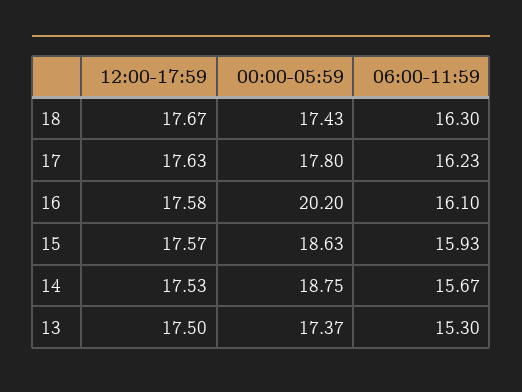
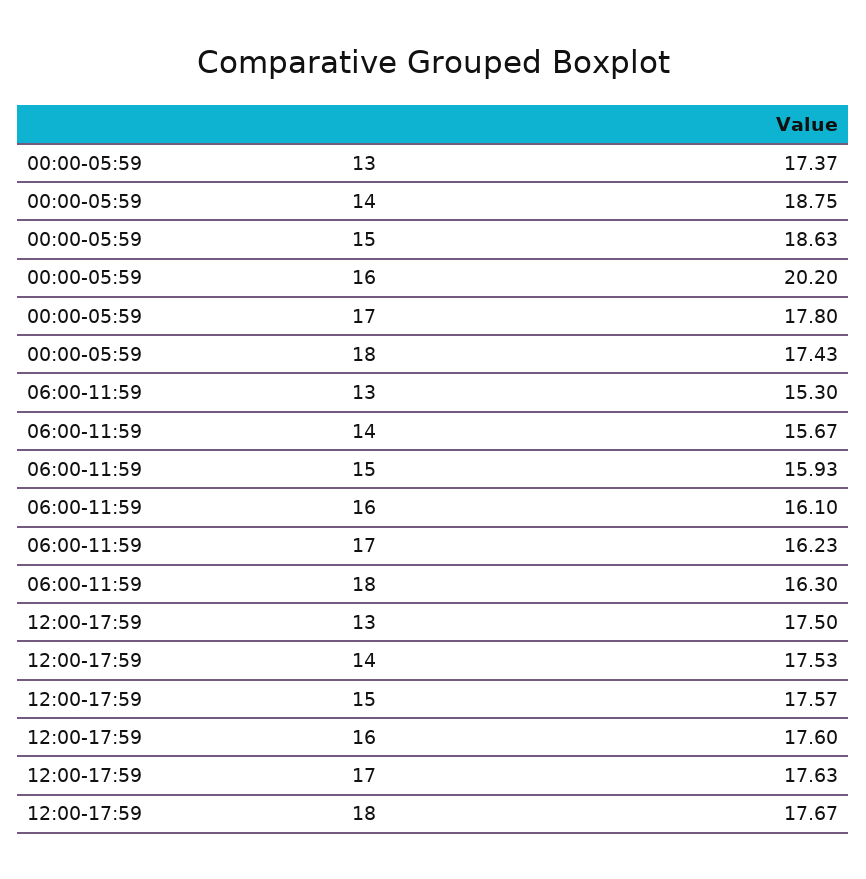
12:00-17:59, 16: 17.58 -> 17.6

